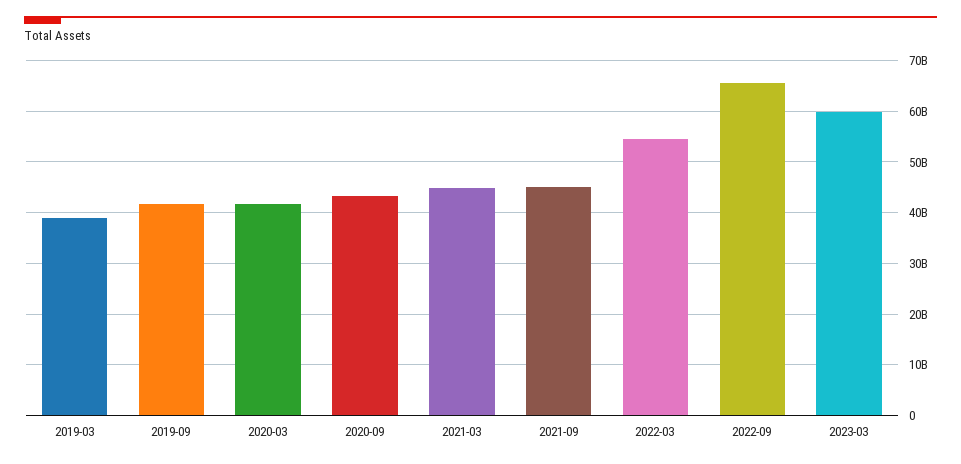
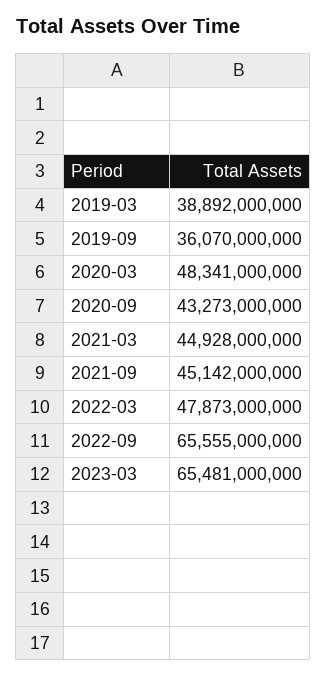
2019-09: 42000000000 -> 36070000000
2020-03: 42000000000 -> 48341000000
2022-03: 54000000000 -> 47873000000
2023-03: 60000000000 -> 65481000000

